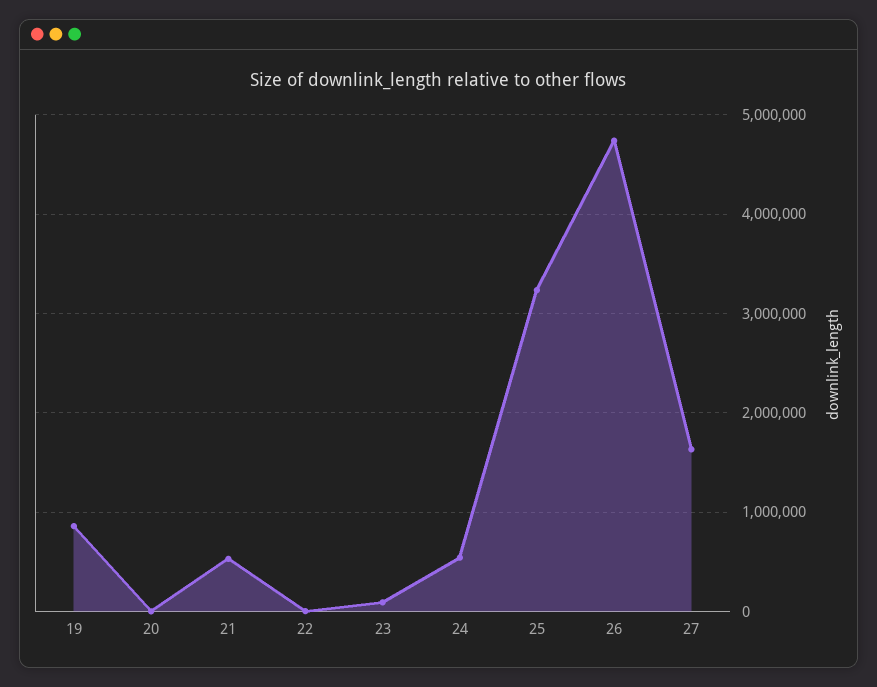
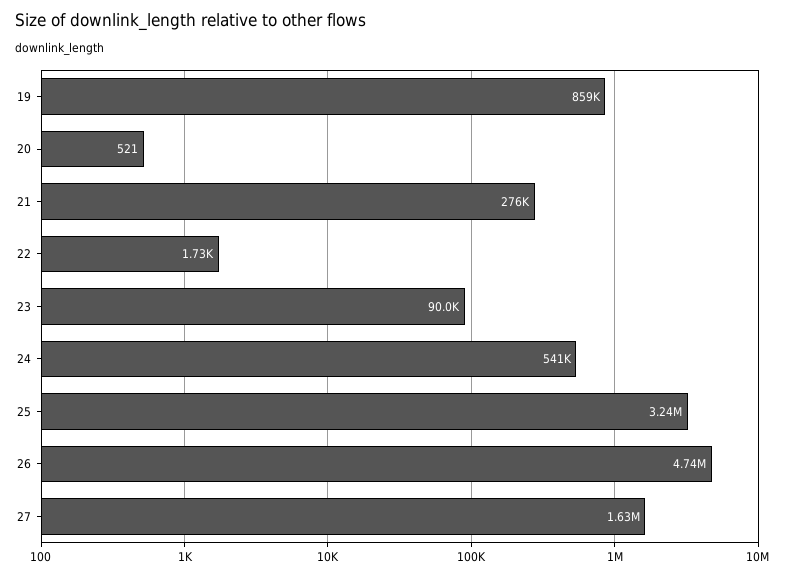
21: 500000 -> 276000

